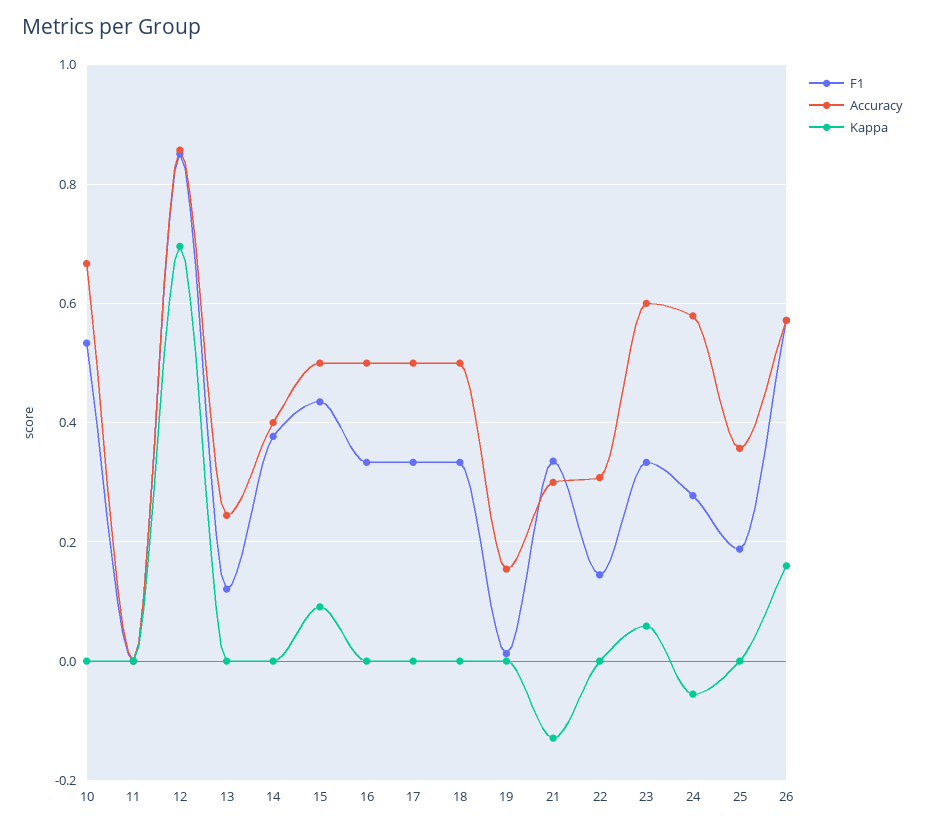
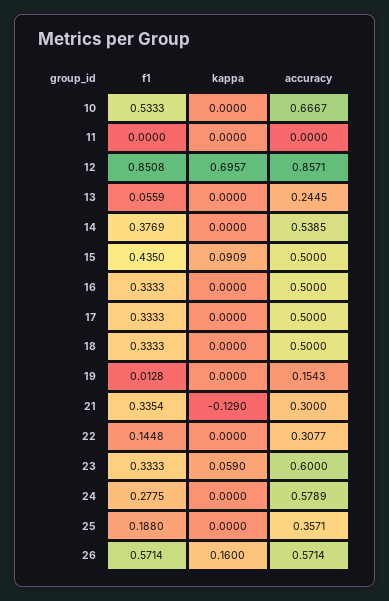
F1, 13: 0.12 -> 0.0559
Accuracy, 14: 0.4 -> 0.5385
Kappa, 24: -0.06 -> 0

